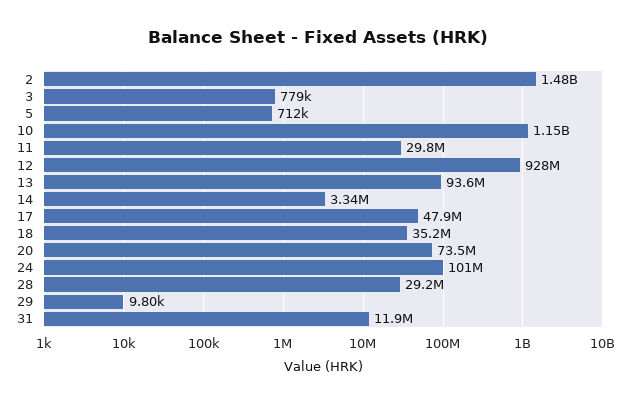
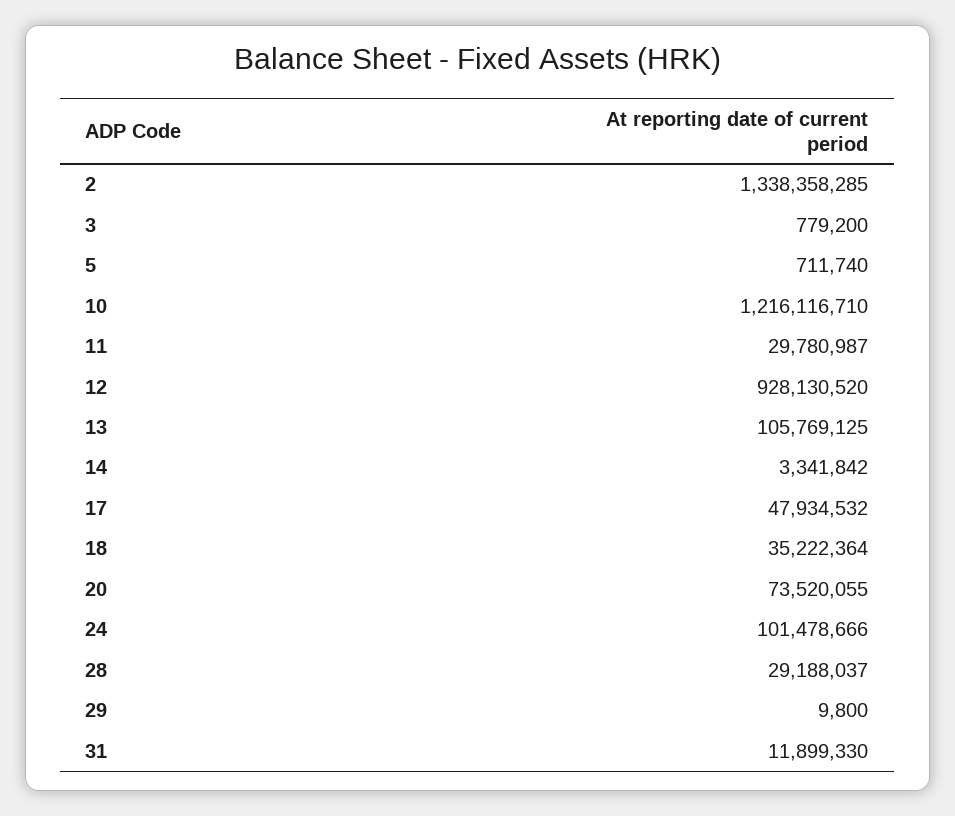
2: 1480000000 -> 1338358285
10: 1150000000 -> 1216116710
13: 93600000 -> 105769125

